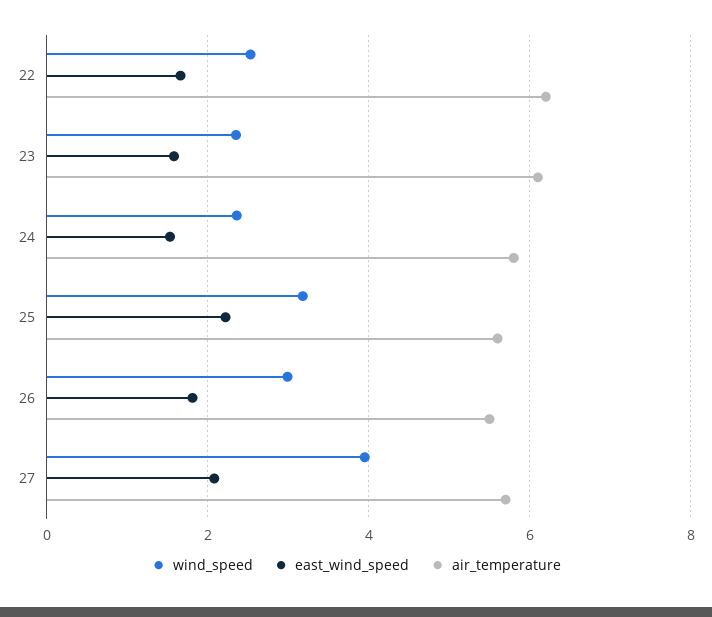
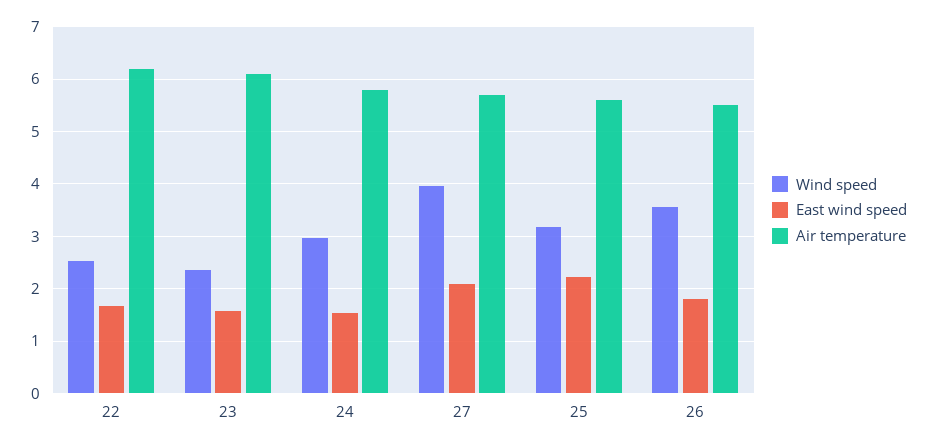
wind_speed, 24: 2.4 -> 3
wind_speed, 26: 3 -> 3.6

